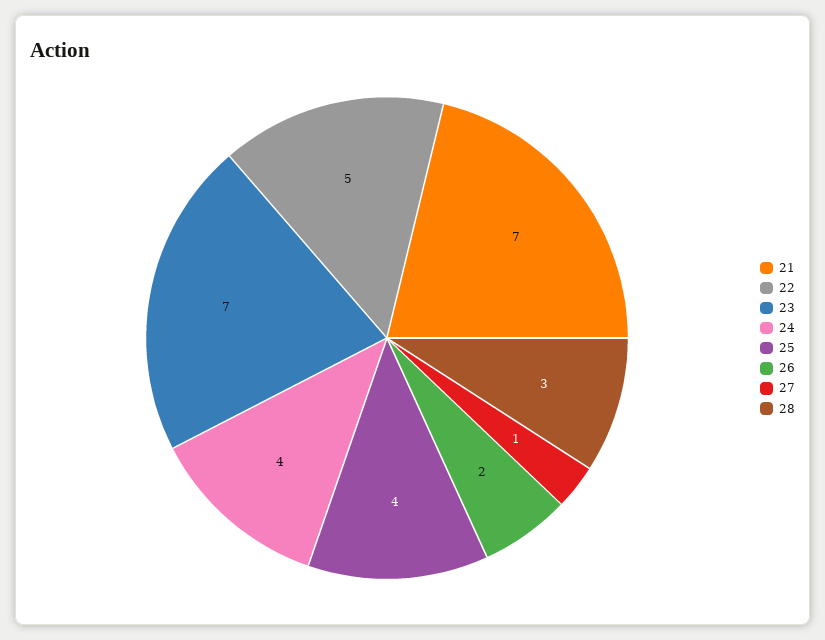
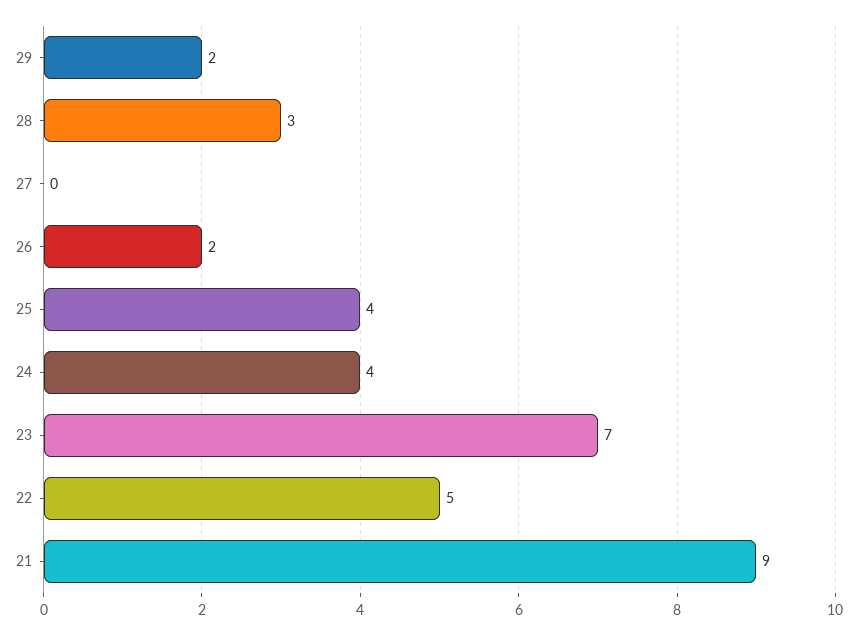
21: 7 -> 9
27: 1 -> 0
29: none -> 2

